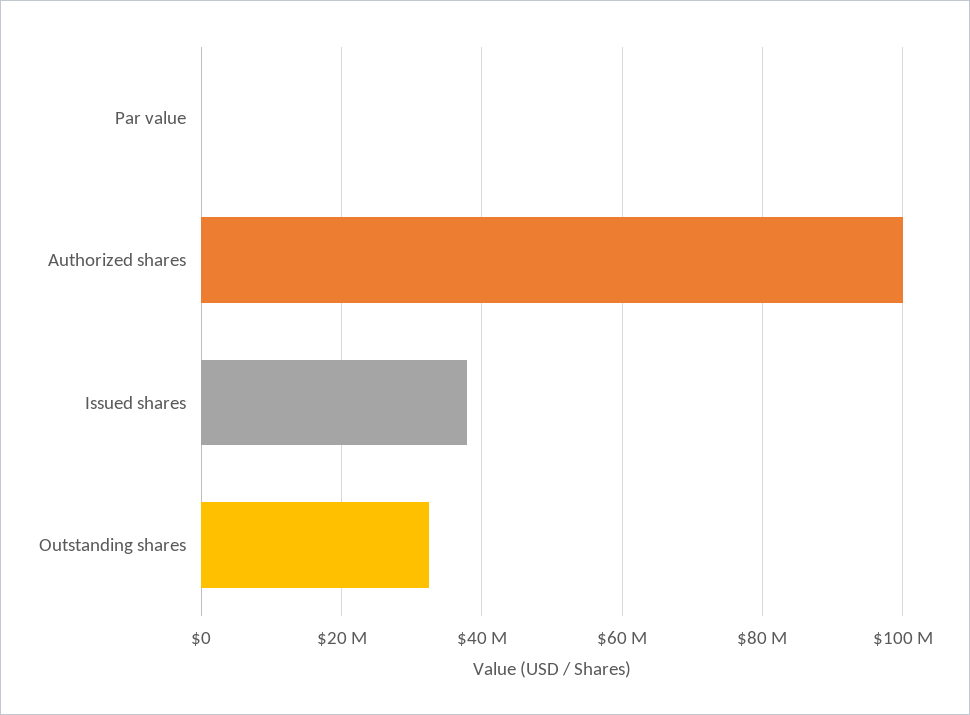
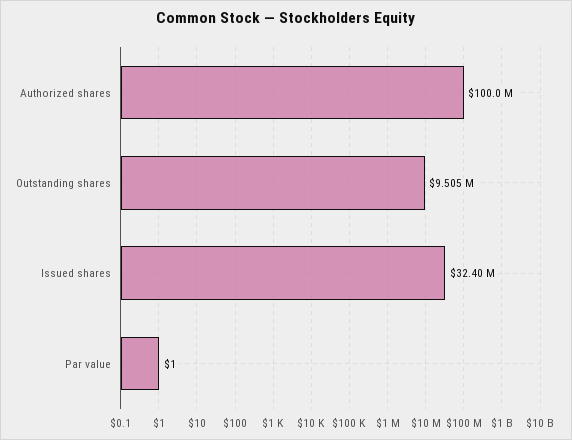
Issued shares: 38000000 -> 32400000
Outstanding shares: 32000000 -> 9505000

